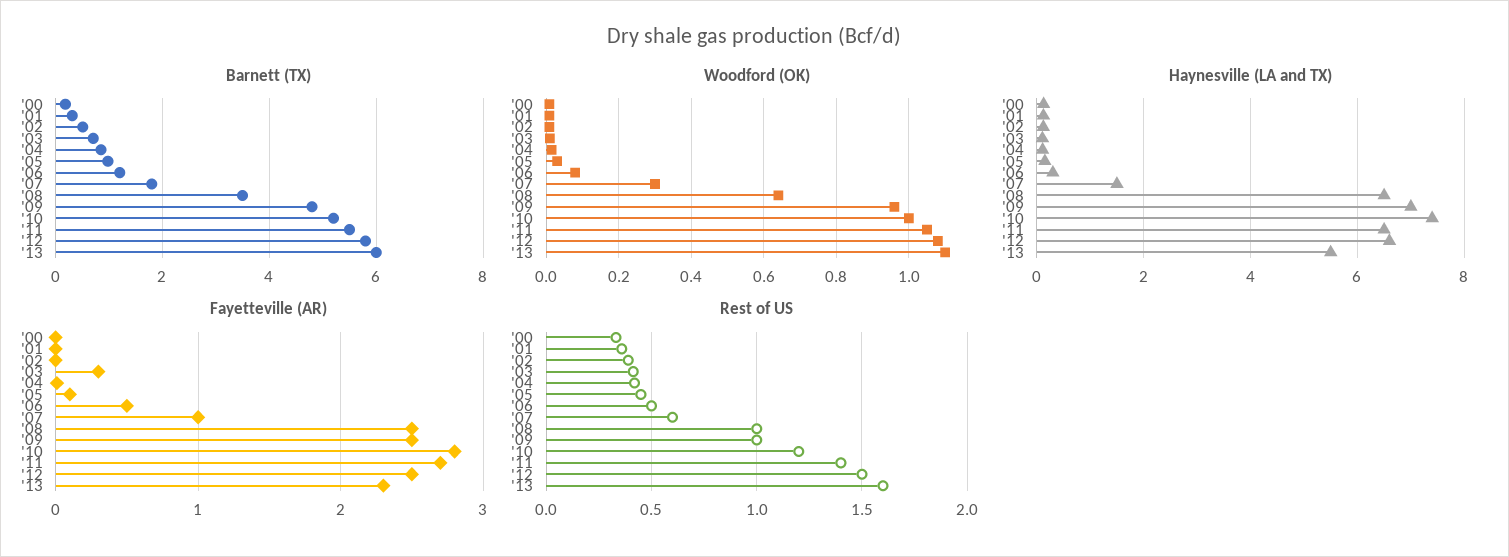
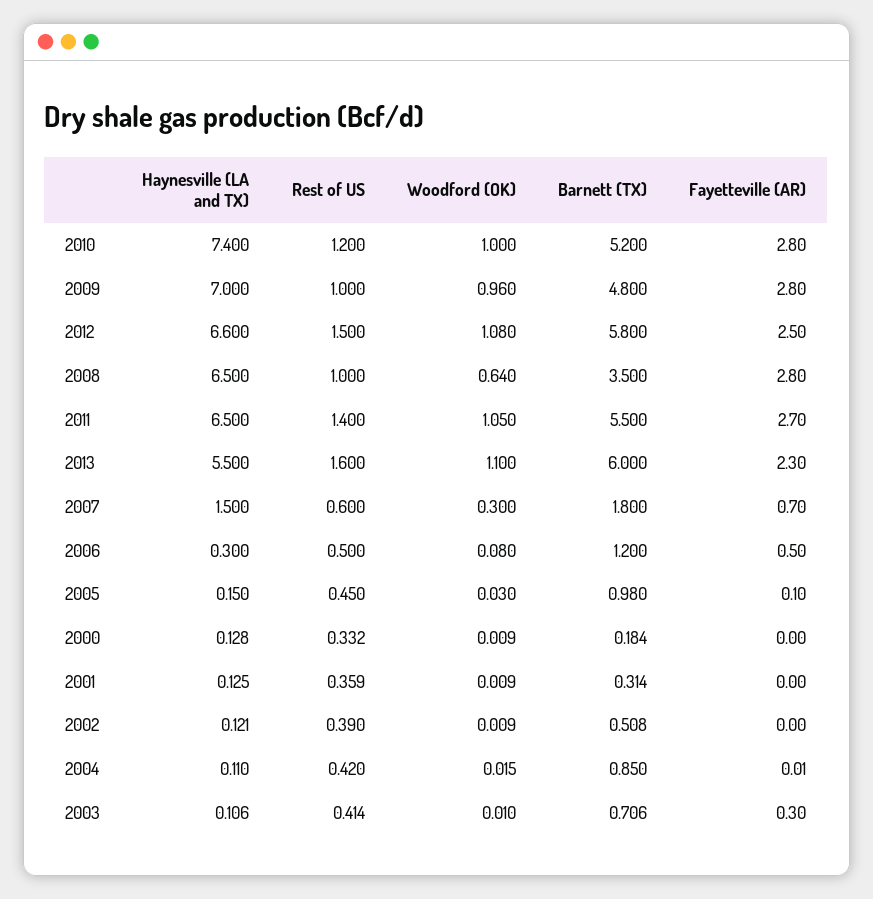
Fayetteville (AR), '07: 1 -> 0.7
Fayetteville (AR), '08: 2.5 -> 2.8
Fayetteville (AR), '09: 2.5 -> 2.8

